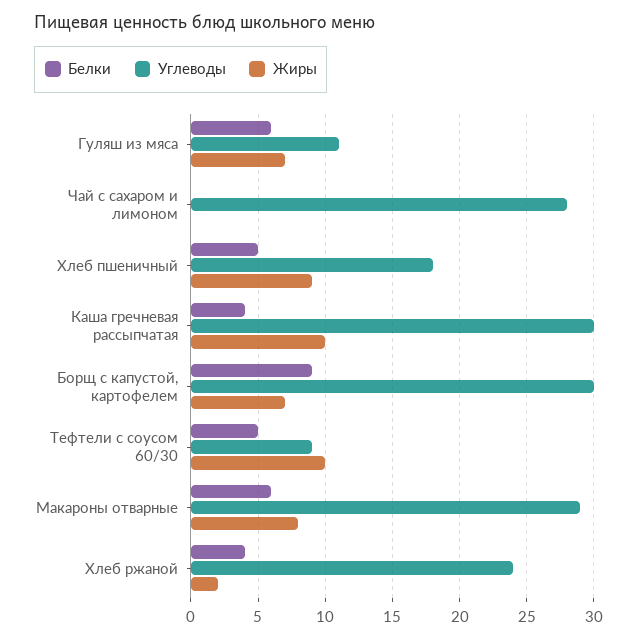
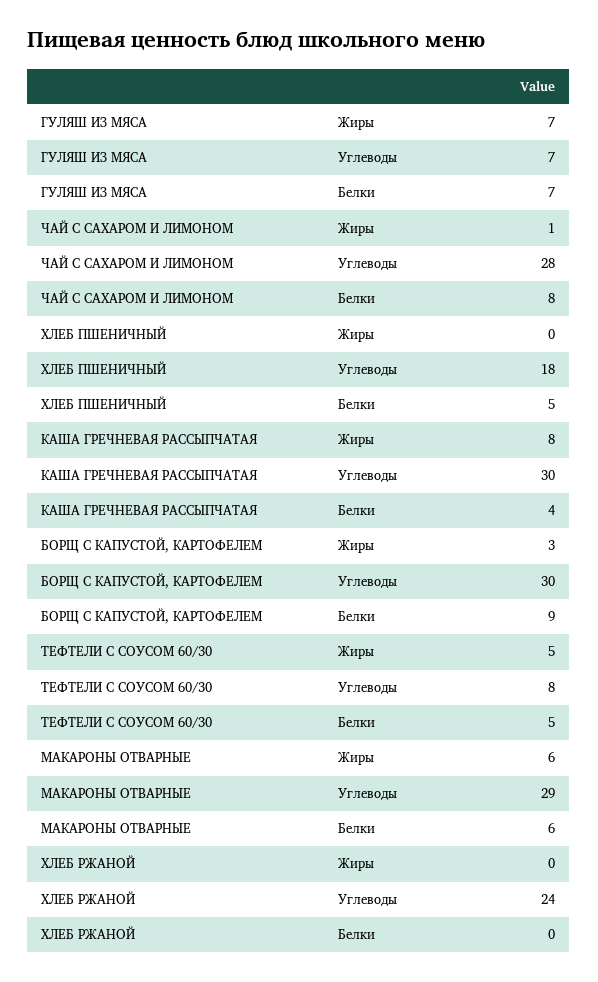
Белки, Гуляш из мяса: 6 -> 7
Углеводы, Гуляш из мяса: 11 -> 7
Белки, Чай с сахаром и лимоном: 0 -> 8
Жиры, Чай с сахаром и лимоном: 0 -> 1
Жиры, Хлеб пшеничный: 9 -> 0
Жиры, Каша гречневая рассыпчатая: 10 -> 8
Жиры, Борщ с капустой, картофелем: 7 -> 3
Углеводы, Тефтели с соусом 60/30: 9 -> 8
Жиры, Тефтели с соусом 60/30: 10 -> 5
Жиры, Макароны отварные: 8 -> 6
Белки, Хлеб ржаной: 4 -> 0
Жиры, Хлеб ржаной: 2 -> 0

